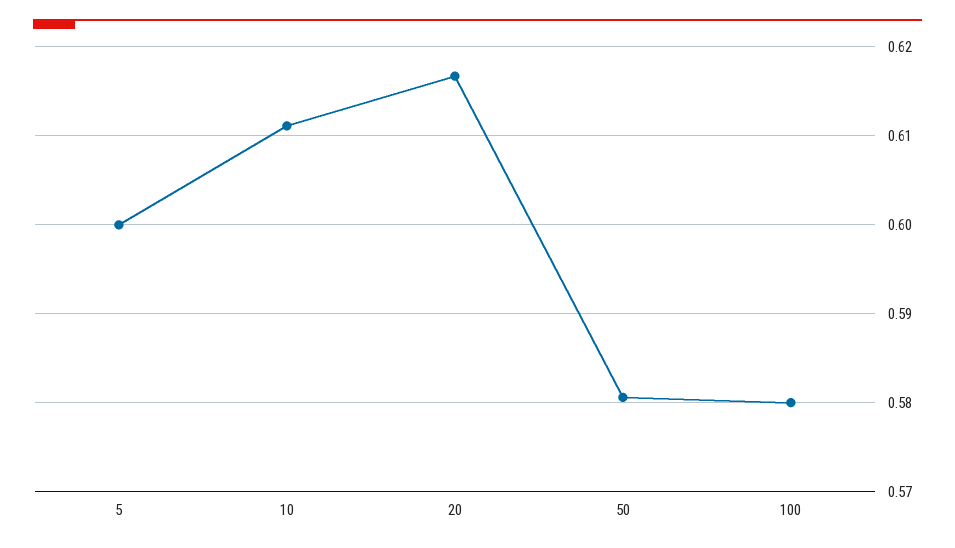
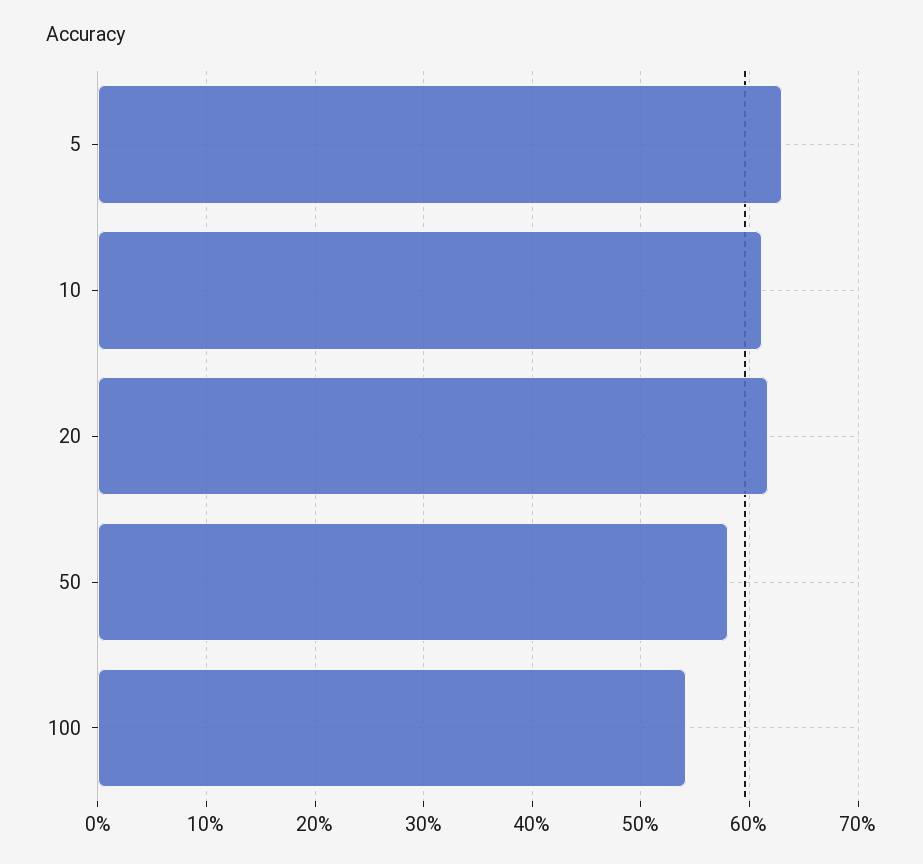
5: 0.6 -> 0.63
100: 0.58 -> 0.54

